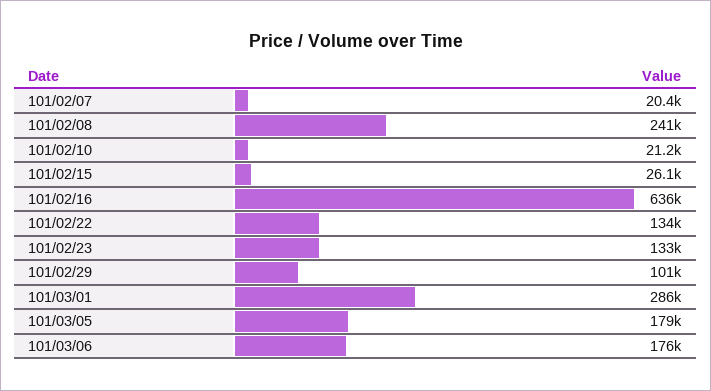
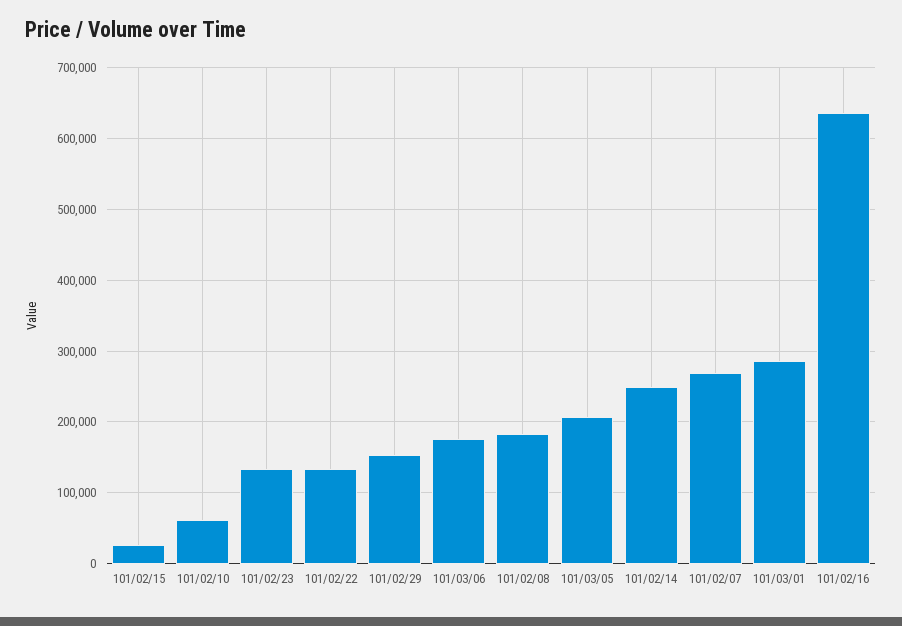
101/02/07: 20400 -> 270000
101/02/08: 241000 -> 180000
101/02/10: 21200 -> 60000
101/02/29: 101000 -> 150000
101/03/05: 179000 -> 210000
101/02/14: none -> 250000

